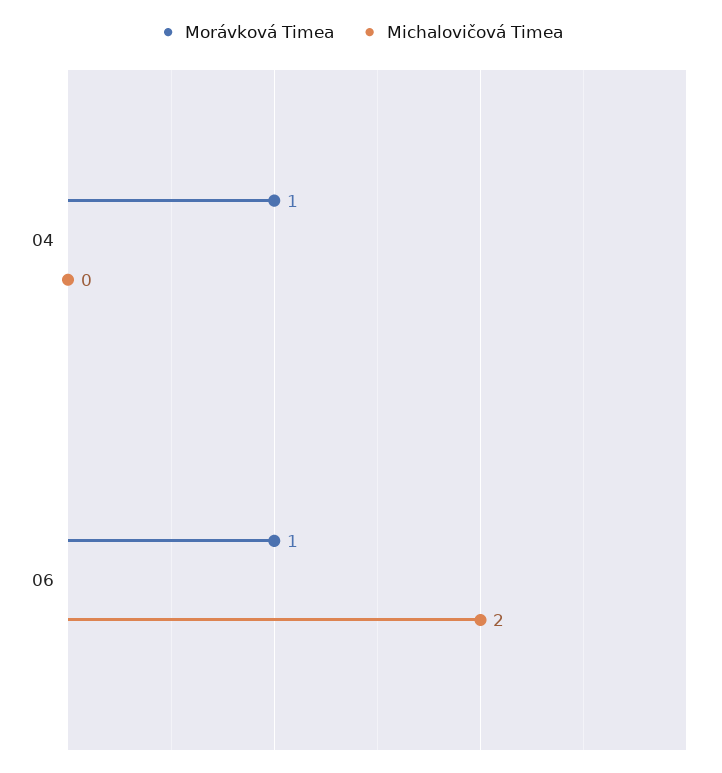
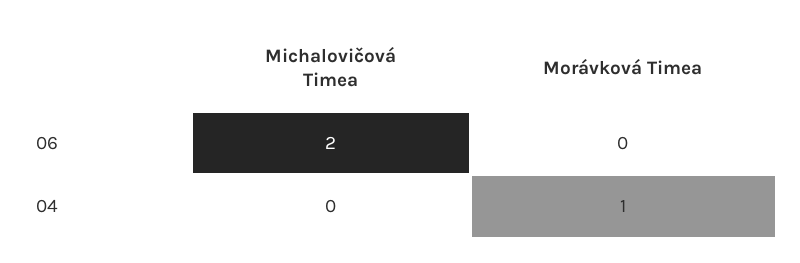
Morávková Timea, 06: 1 -> 0

